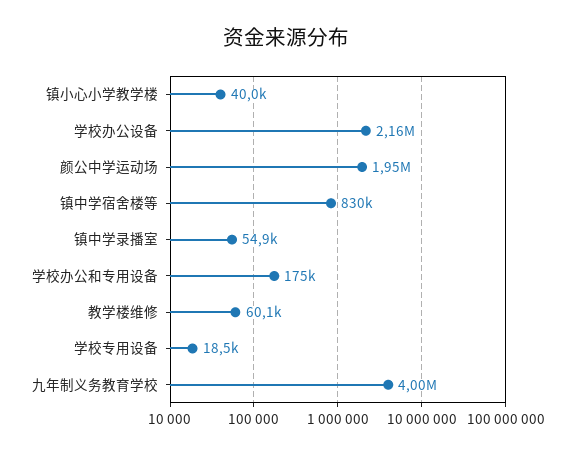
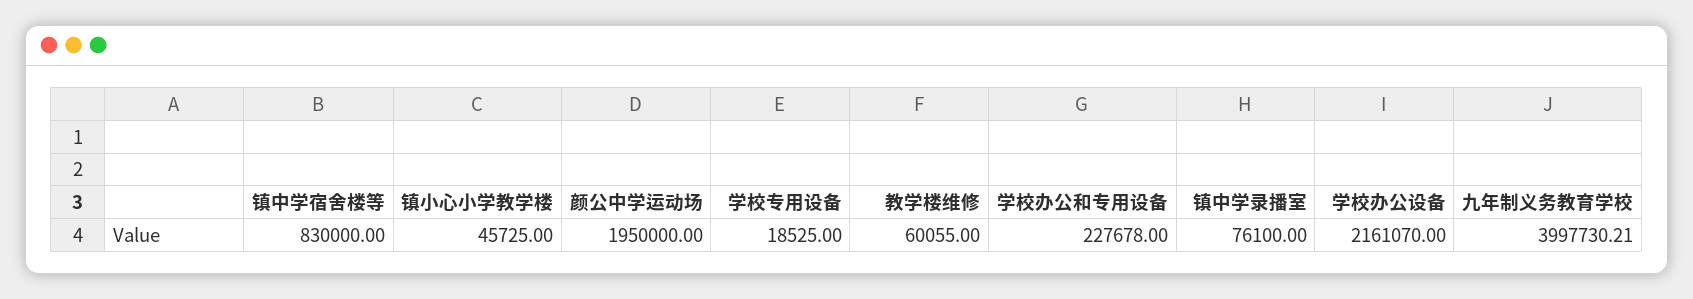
镇小心小学教学楼: 40000 -> 45725
镇中学录播室: 54900 -> 76100
学校办公和专用设备: 175000 -> 227678

